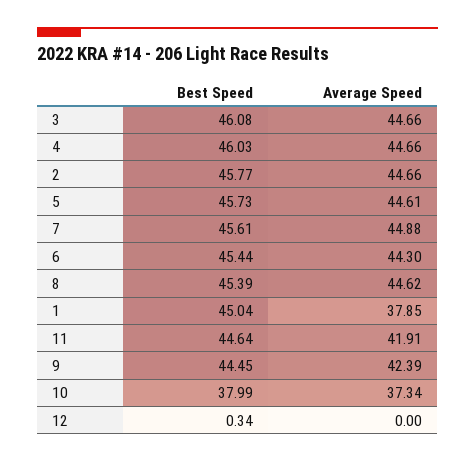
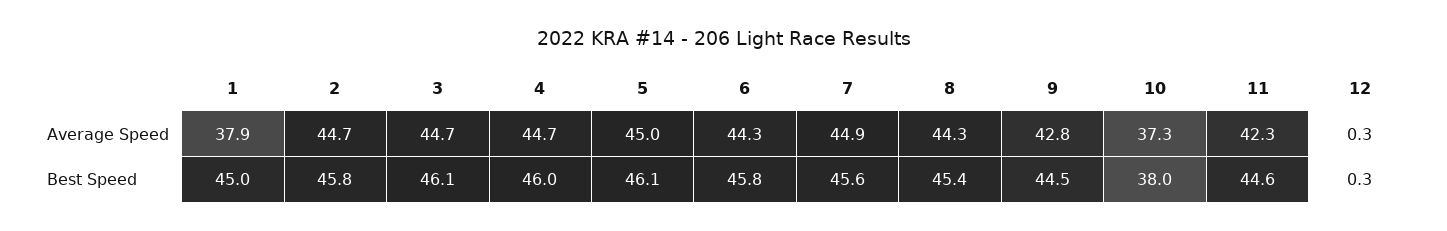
Best Speed, 5: 45.73 -> 46.1
Average Speed, 5: 44.61 -> 45
Best Speed, 6: 45.44 -> 45.8
Average Speed, 8: 44.62 -> 44.3
Average Speed, 11: 41.91 -> 42.3
Average Speed, 9: 42.39 -> 42.8
Average Speed, 12: 0 -> 0.3

